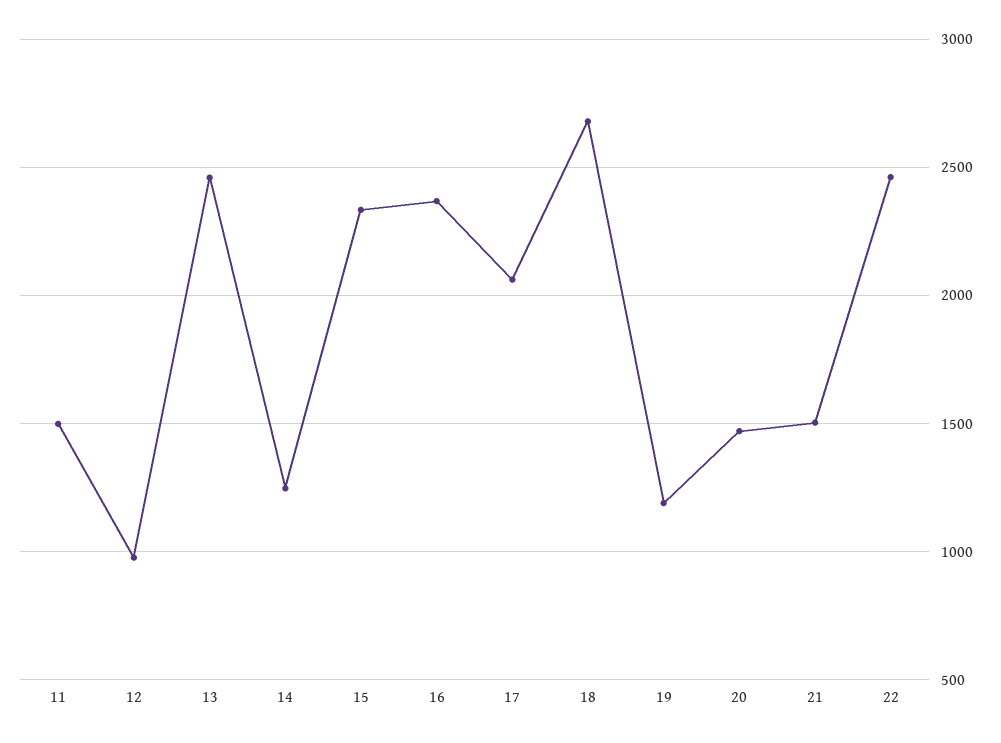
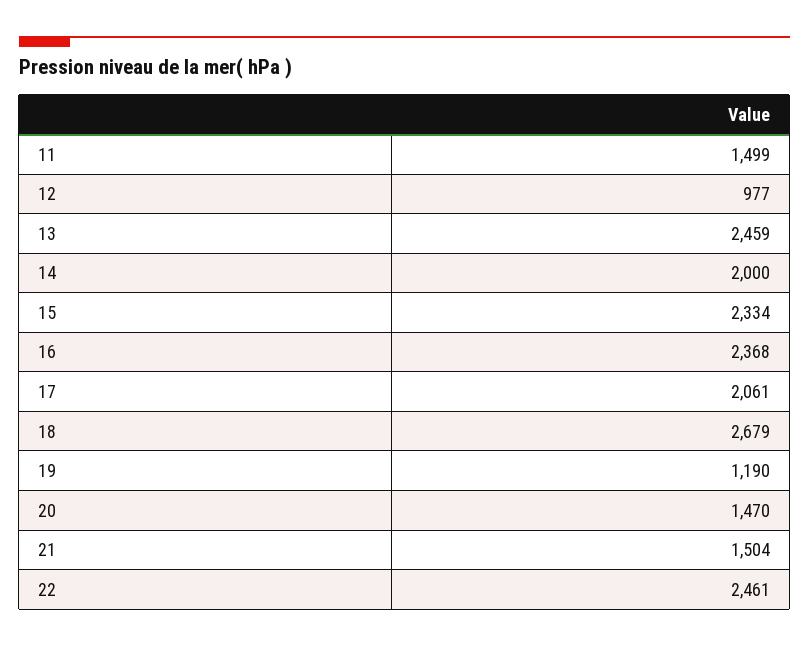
14: 1250 -> 2000

